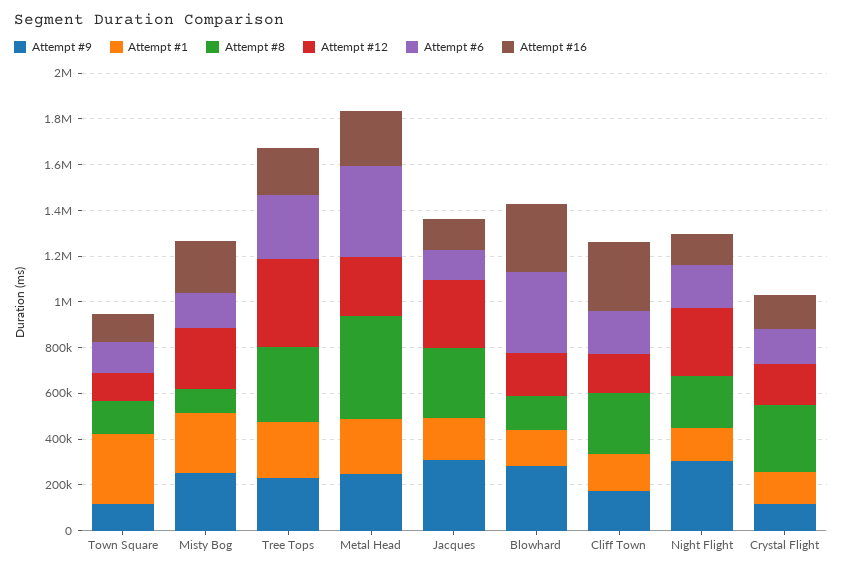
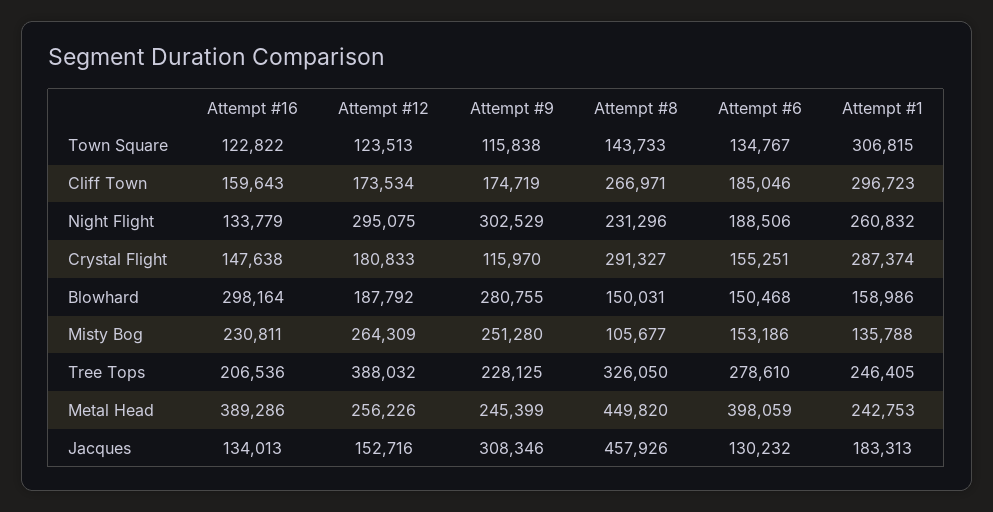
Attempt #1, Misty Bog: 250000 -> 135788
Attempt #16, Metal Head: 250000 -> 389286
Attempt #8, Jacques: 300000 -> 457926
Attempt #12, Jacques: 300000 -> 152716
Attempt #6, Blowhard: 350000 -> 150468
Attempt #1, Cliff Town: 150000 -> 296723
Attempt #16, Cliff Town: 300000 -> 159643
Attempt #1, Night Flight: 150000 -> 260832
Attempt #1, Crystal Flight: 150000 -> 287374

